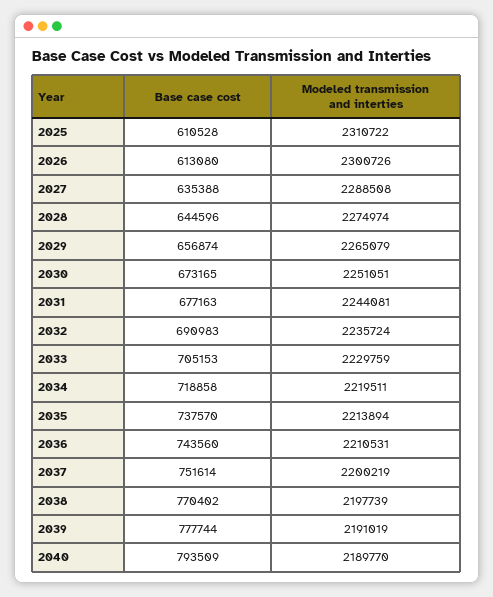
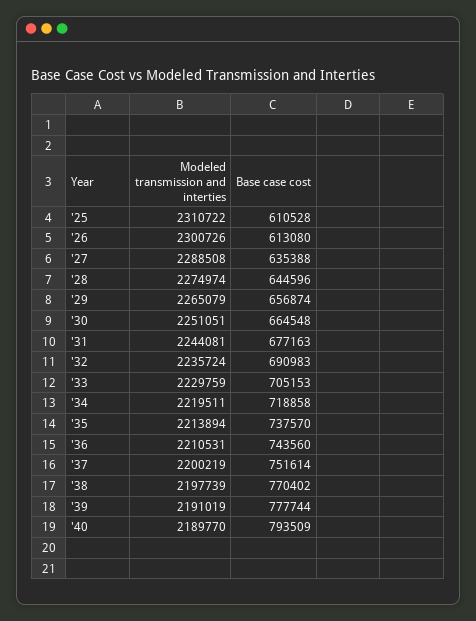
Base case cost, 2030: 673165 -> 664548

